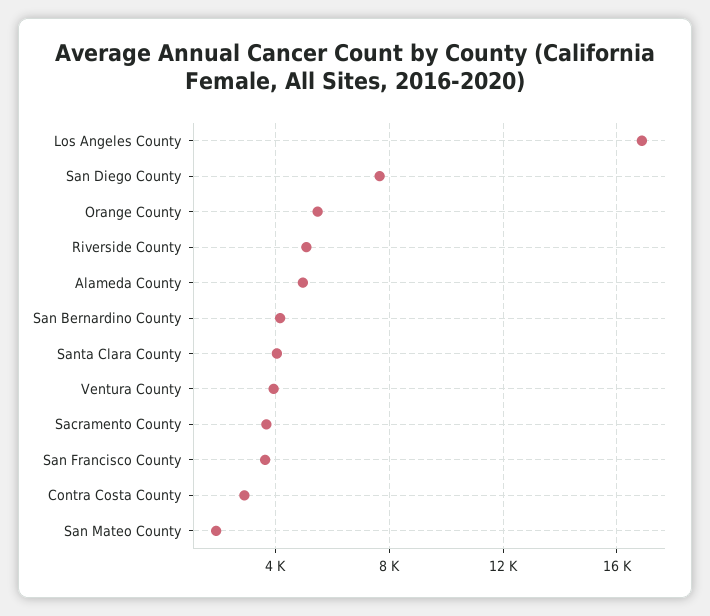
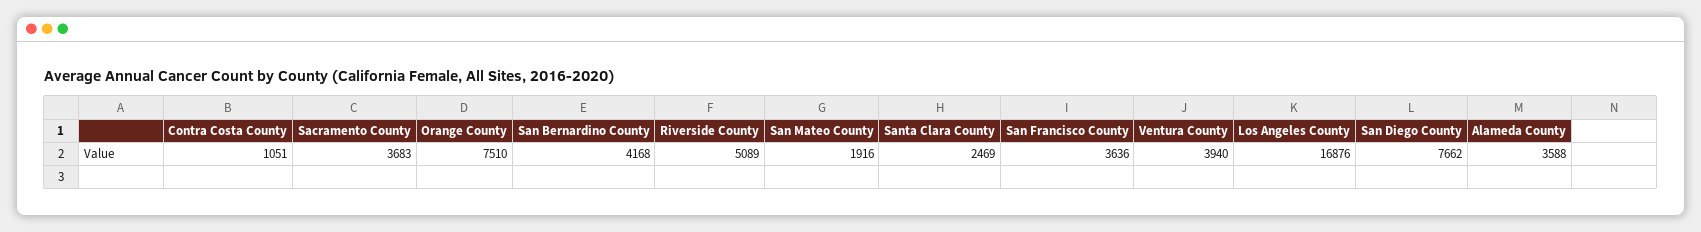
Orange County: 5500 -> 7510
Alameda County: 5000 -> 3588
Santa Clara County: 4000 -> 2469
Contra Costa County: 3000 -> 1051

